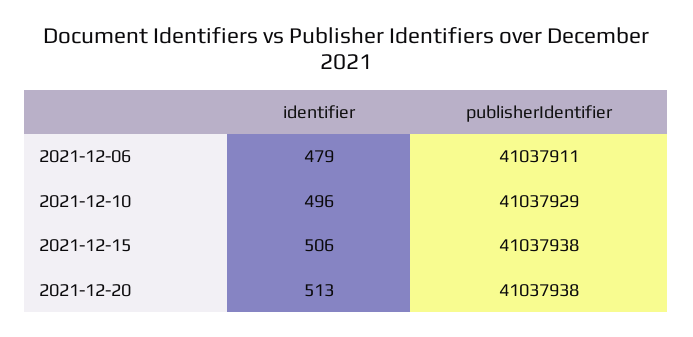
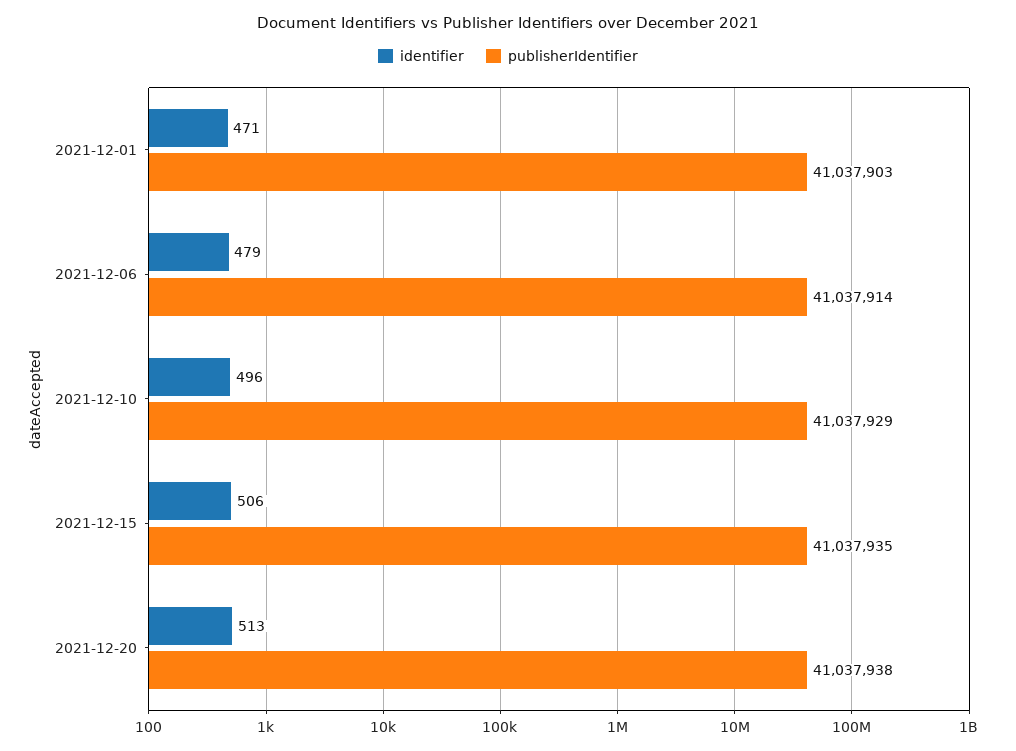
publisherIdentifier, 2021-12-06: 41037911 -> 41037914
publisherIdentifier, 2021-12-15: 41037938 -> 41037935
identifier, 2021-12-01: none -> 471
publisherIdentifier, 2021-12-01: none -> 41037903

